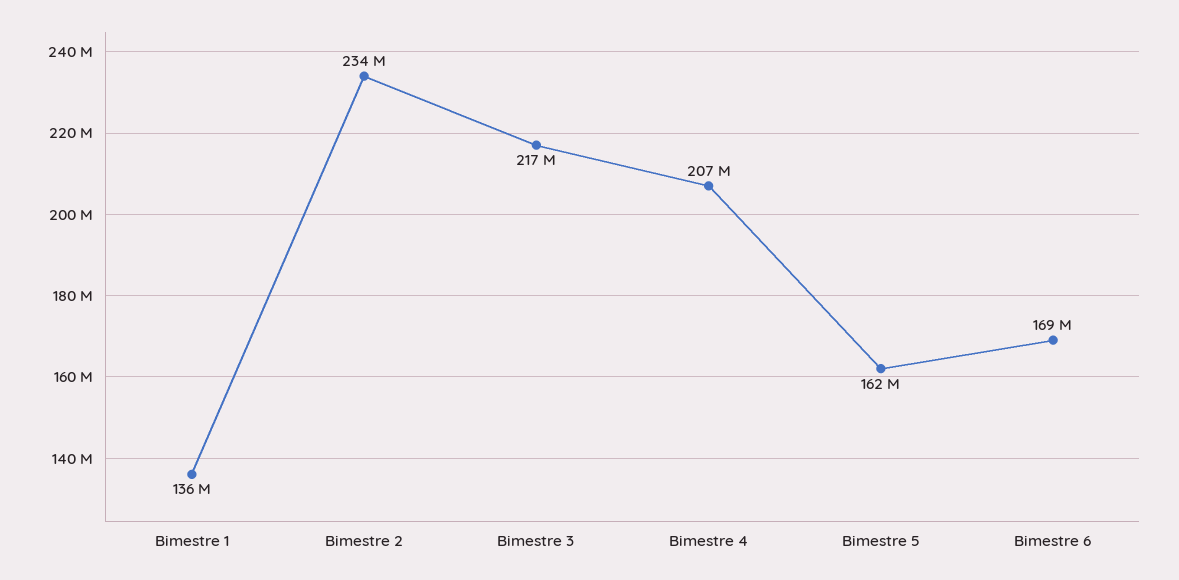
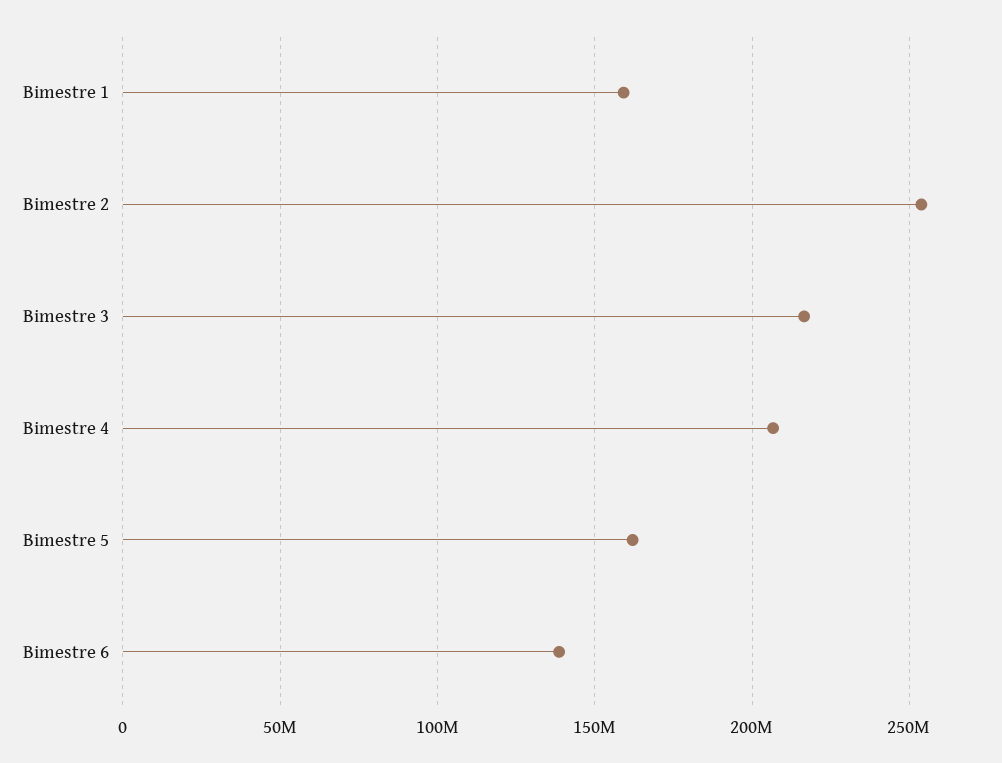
Bimestre 1: 136000000 -> 160000000
Bimestre 2: 234000000 -> 255000000
Bimestre 6: 169000000 -> 140000000

